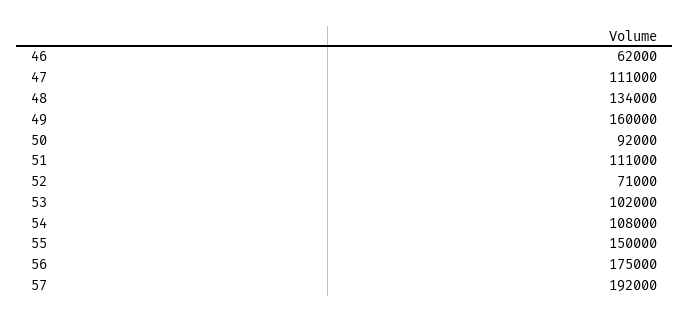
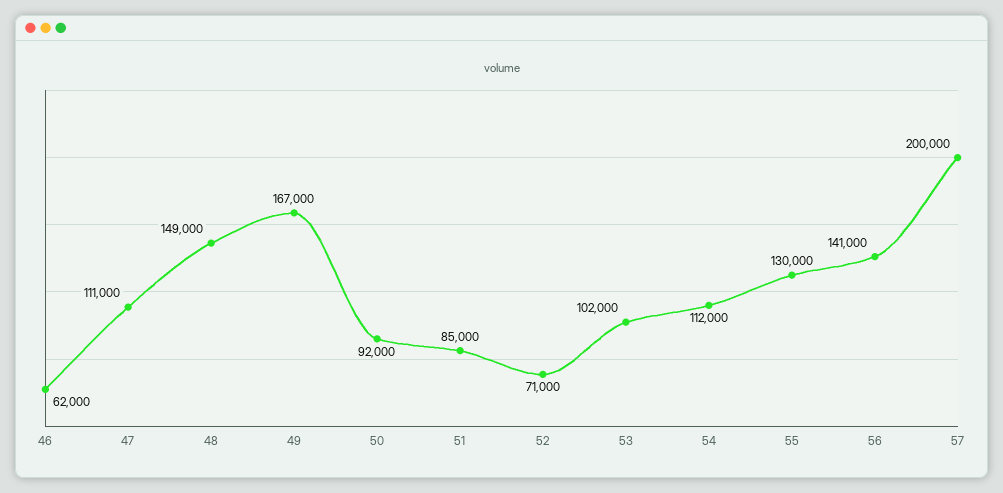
48: 134000 -> 149000
49: 160000 -> 167000
51: 111000 -> 85000
54: 108000 -> 112000
55: 150000 -> 130000
56: 175000 -> 141000
57: 192000 -> 200000

